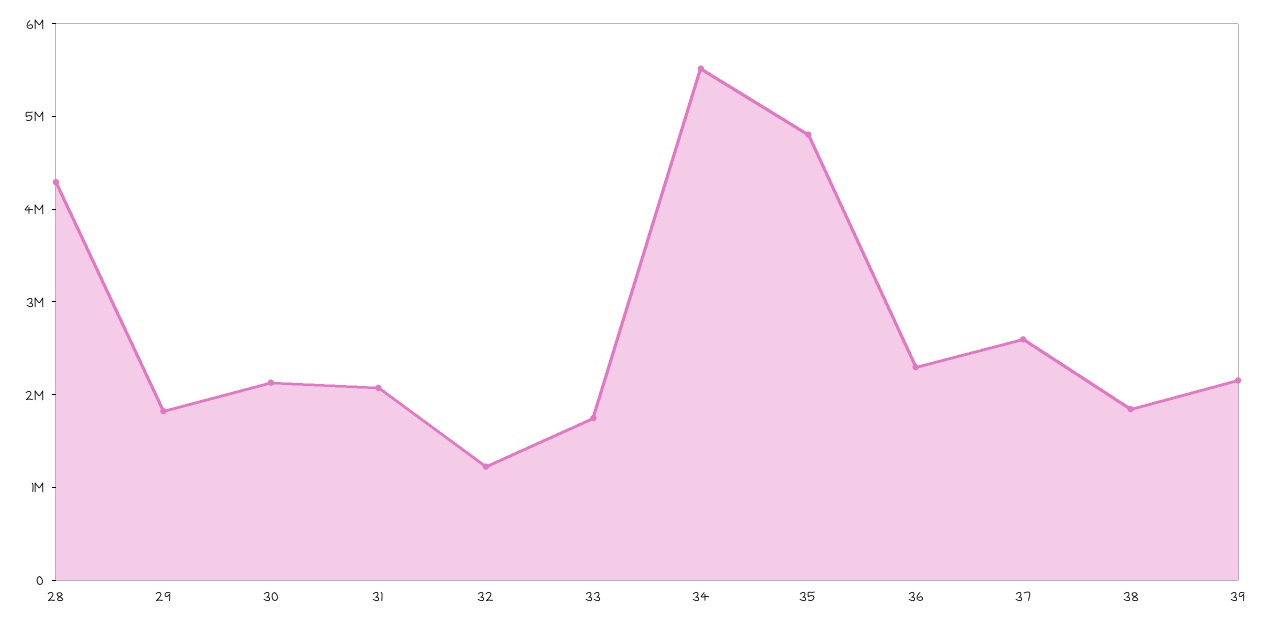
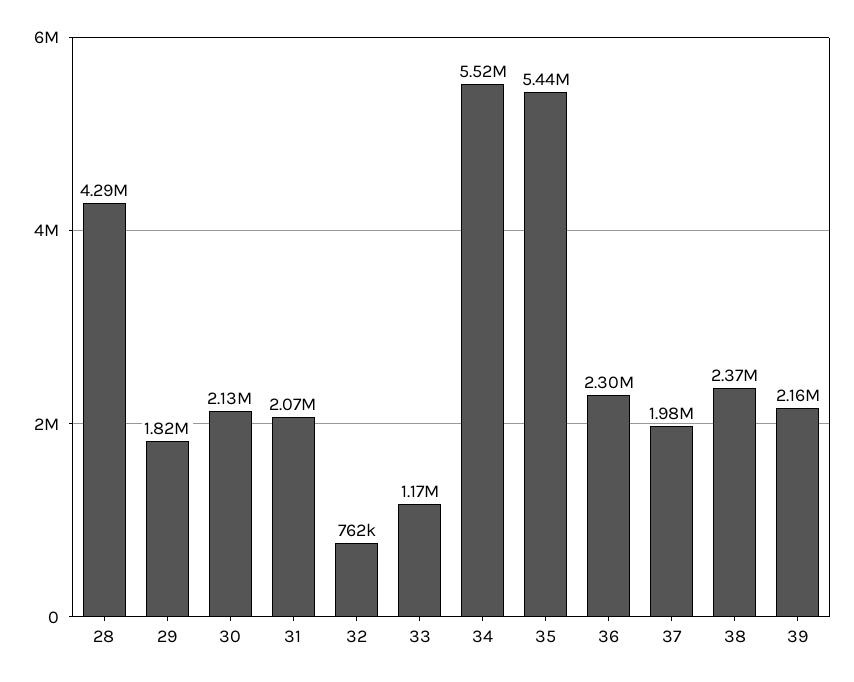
32: 1200000 -> 762000
33: 1800000 -> 1170000
35: 4800000 -> 5440000
37: 2600000 -> 1980000
38: 1800000 -> 2370000

